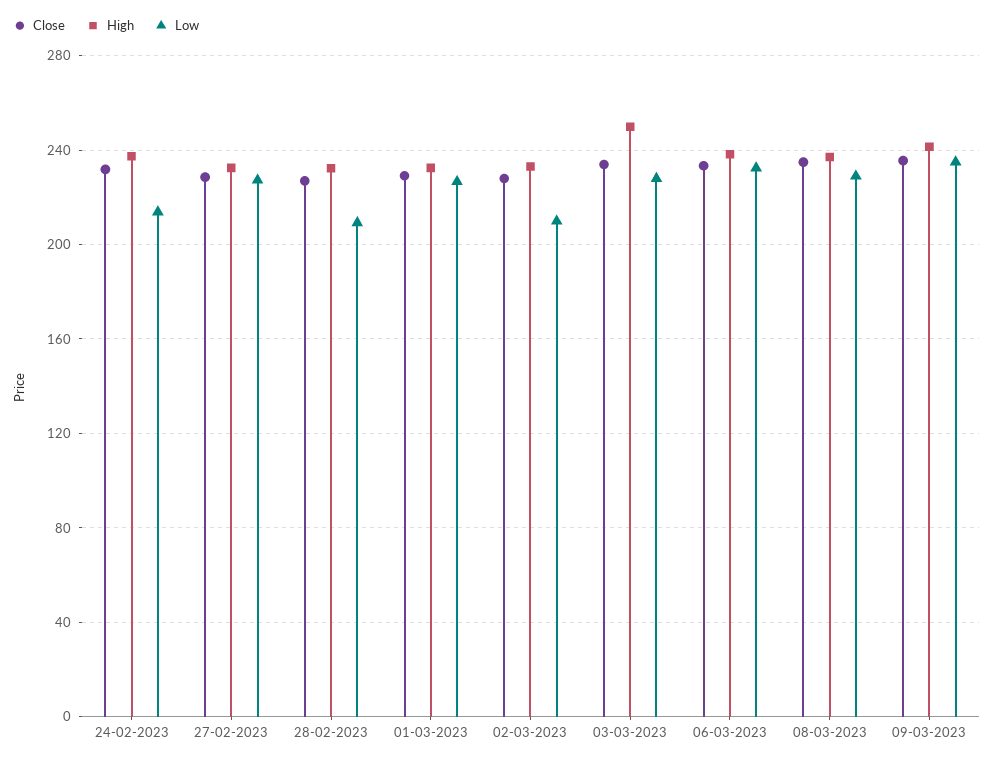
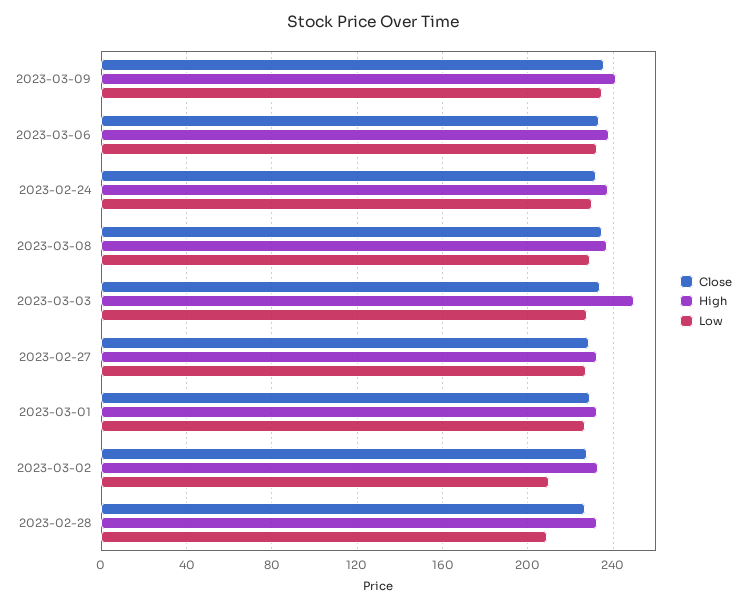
Low, 24-02-2023: 215 -> 230

